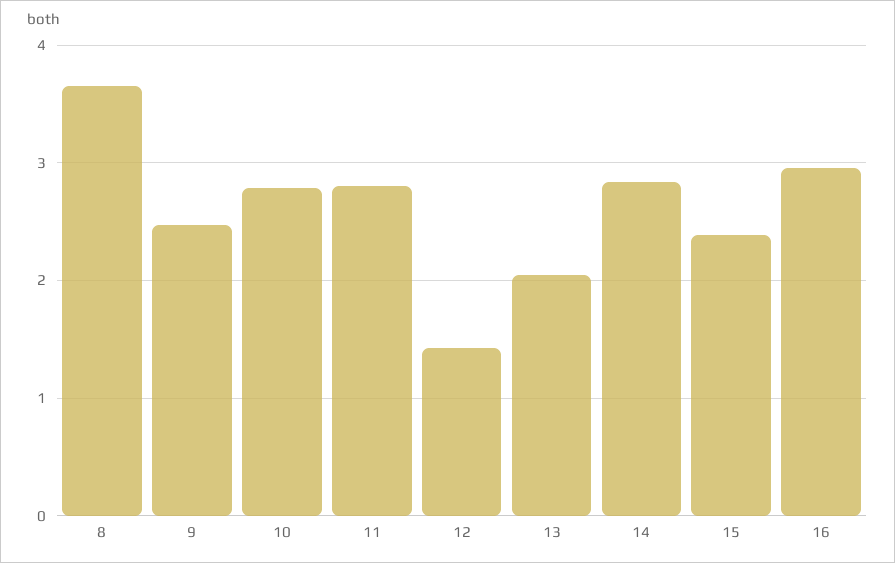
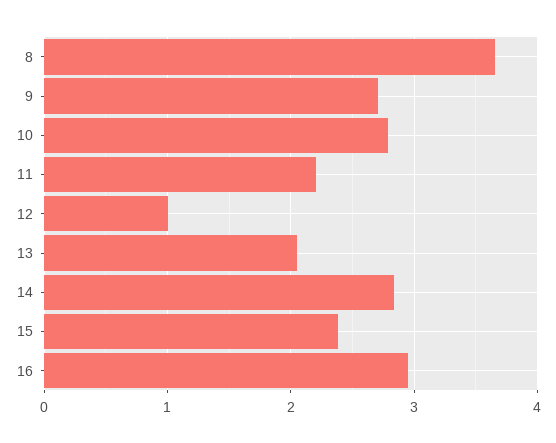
9: 2.5 -> 2.7
11: 2.8 -> 2.2
12: 1.4 -> 1

